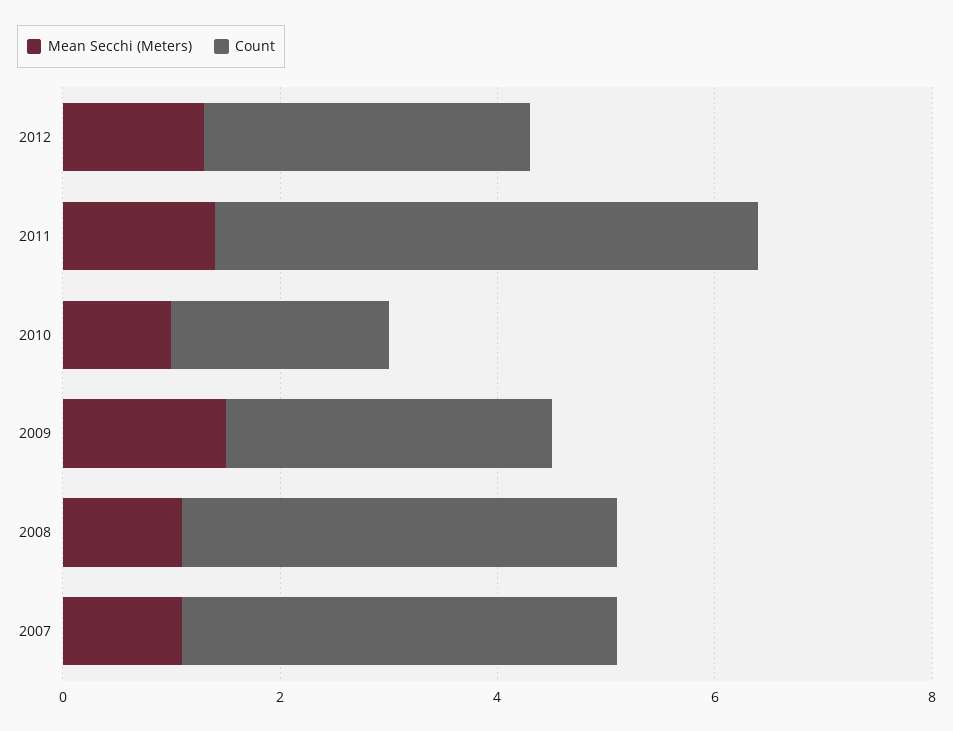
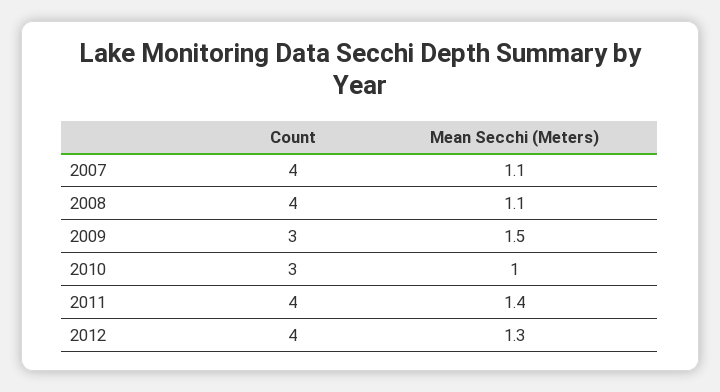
Count, 2012: 3 -> 4
Count, 2011: 5 -> 4
Count, 2010: 2 -> 3

